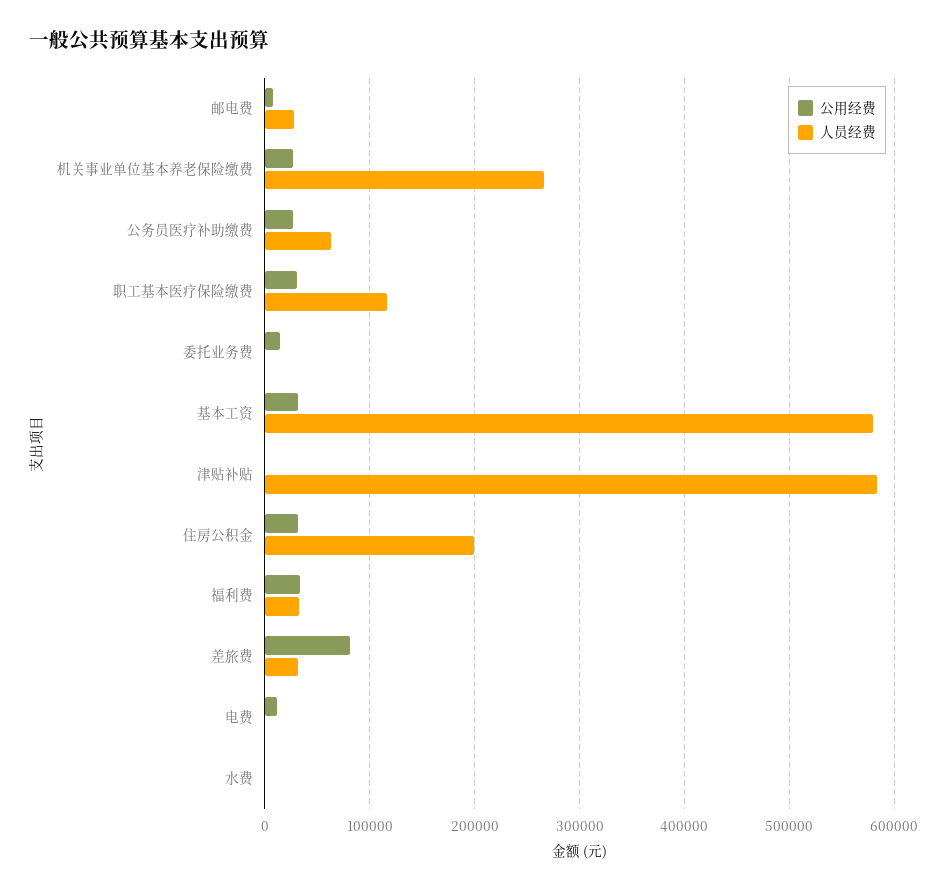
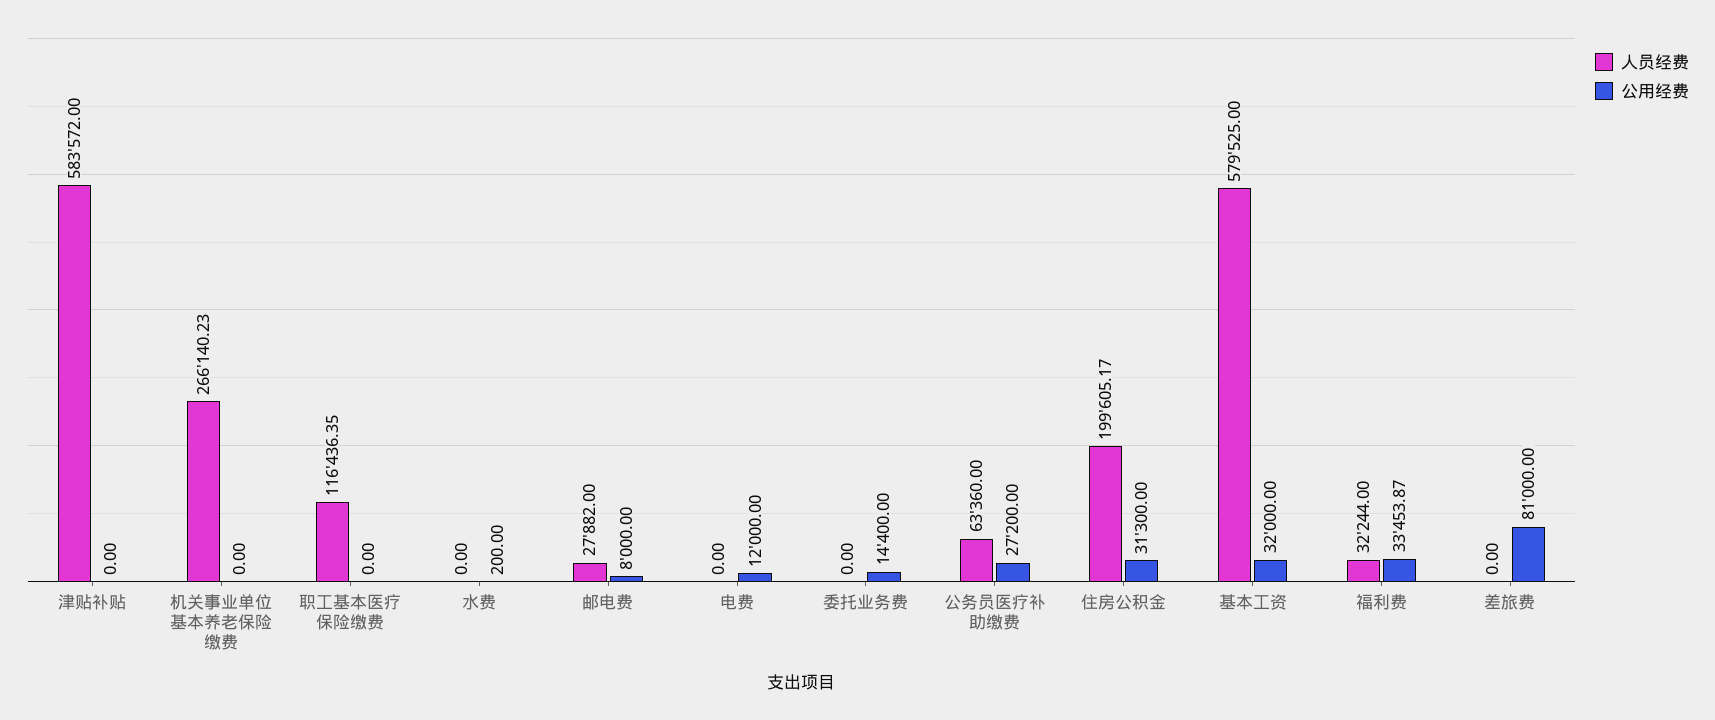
公用经费, 机关事业单位基本养老保险缴费: 30000 -> 0
公用经费, 职工基本医疗保险缴费: 30000 -> 0
人员经费, 差旅费: 30000 -> 0

